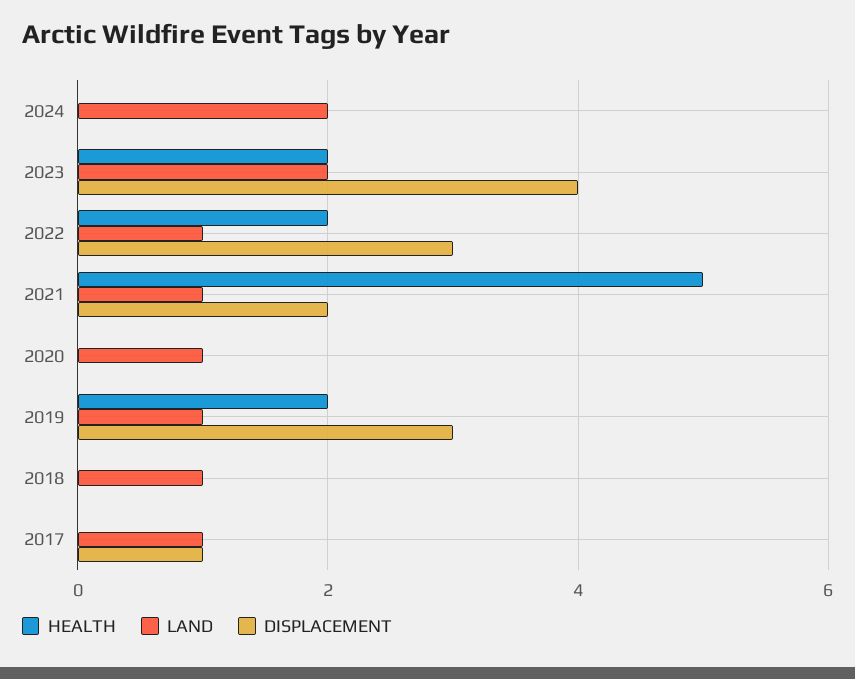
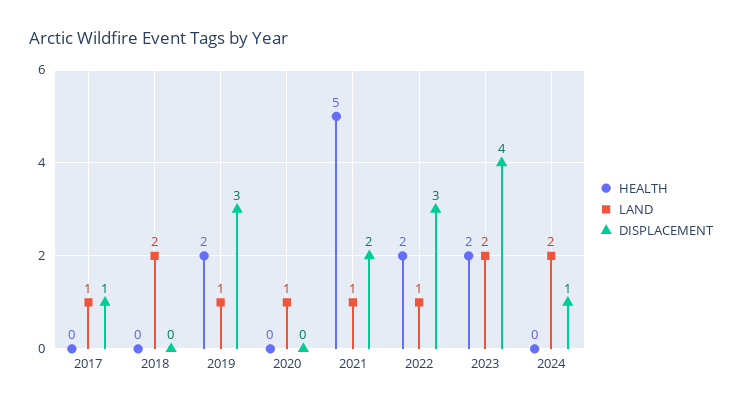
DISPLACEMENT, 2024: 0 -> 1
LAND, 2018: 1 -> 2

